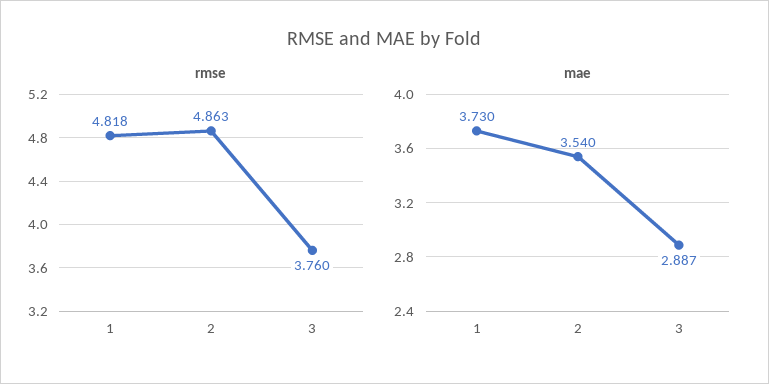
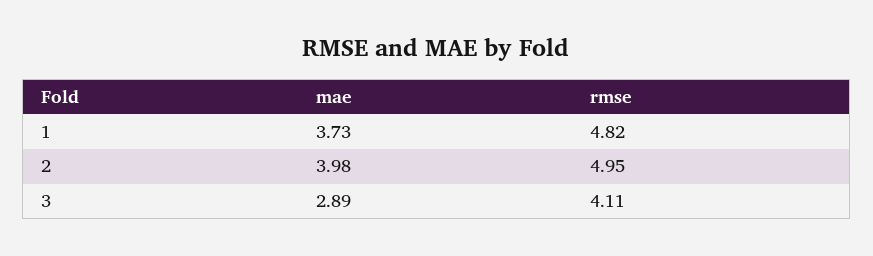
rmse, 2: 4.863 -> 4.95
rmse, 3: 3.76 -> 4.11
mae, 2: 3.54 -> 3.98

